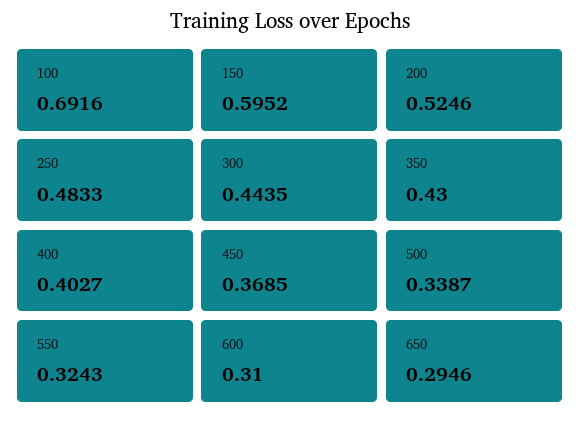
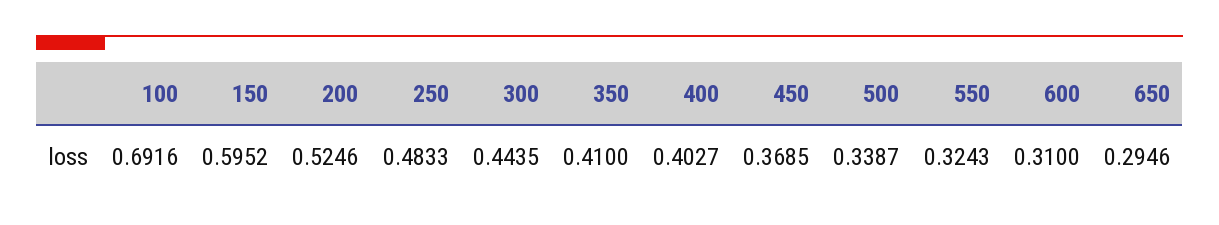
350: 0.43 -> 0.41

